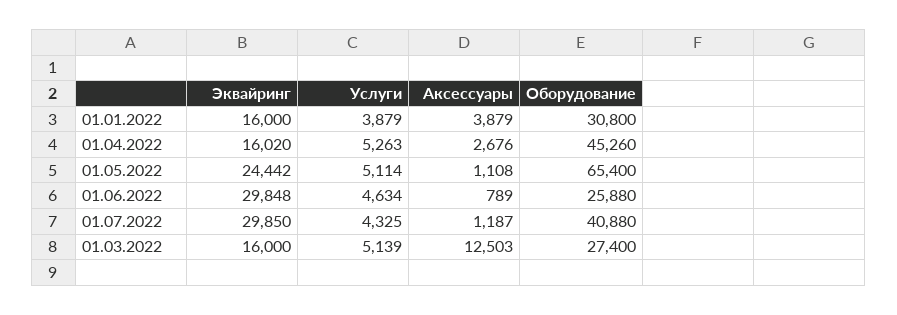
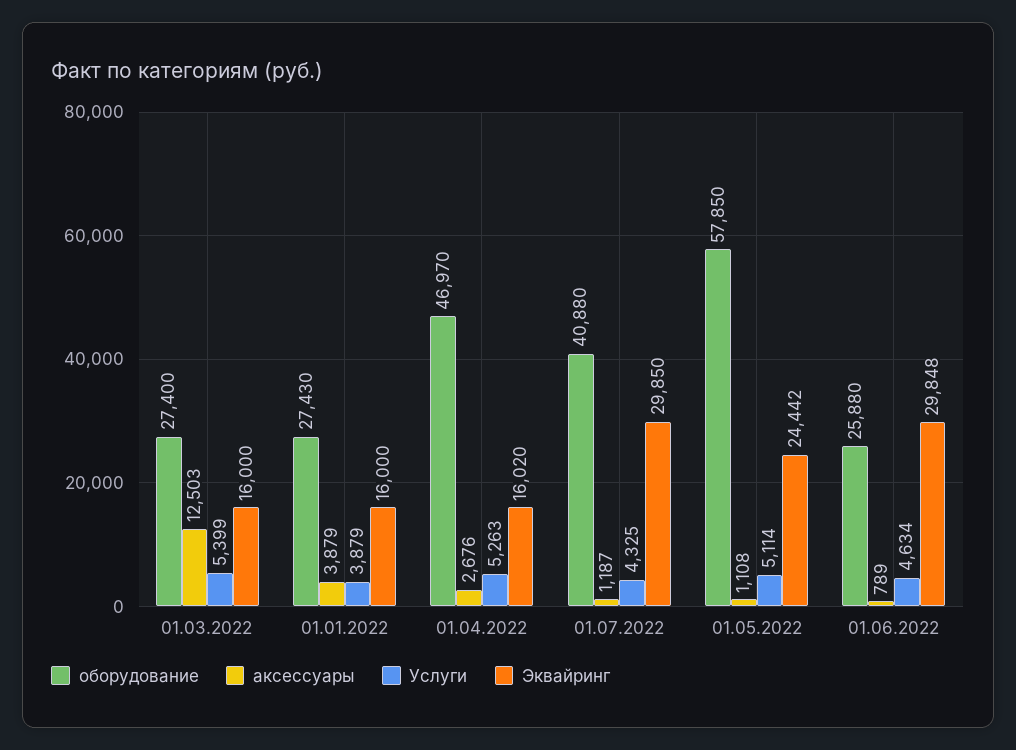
Оборудование, 01.01.2022: 30800 -> 27430
Оборудование, 01.04.2022: 45260 -> 46970
Оборудование, 01.05.2022: 65400 -> 57850
Услуги, 01.03.2022: 5139 -> 5399

